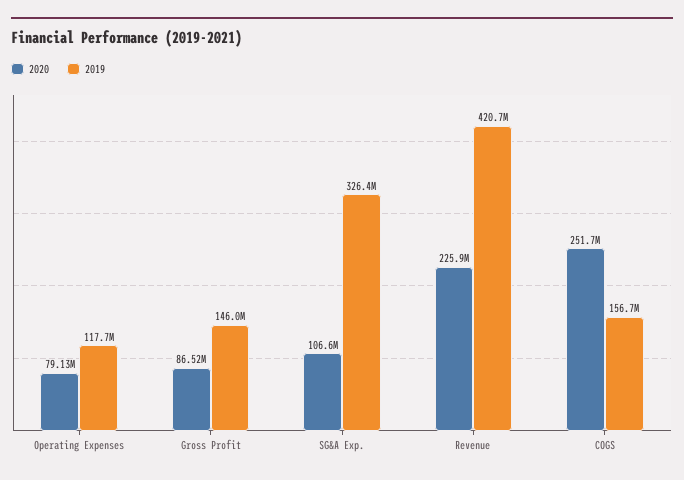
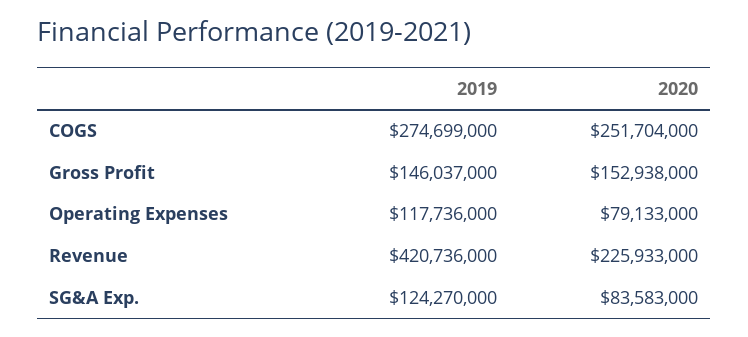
2020, Gross Profit: 86520000 -> 152938000
2020, SG&A Exp.: 106600000 -> 83583000
2019, SG&A Exp.: 326400000 -> 124270000
2019, COGS: 156700000 -> 274699000

